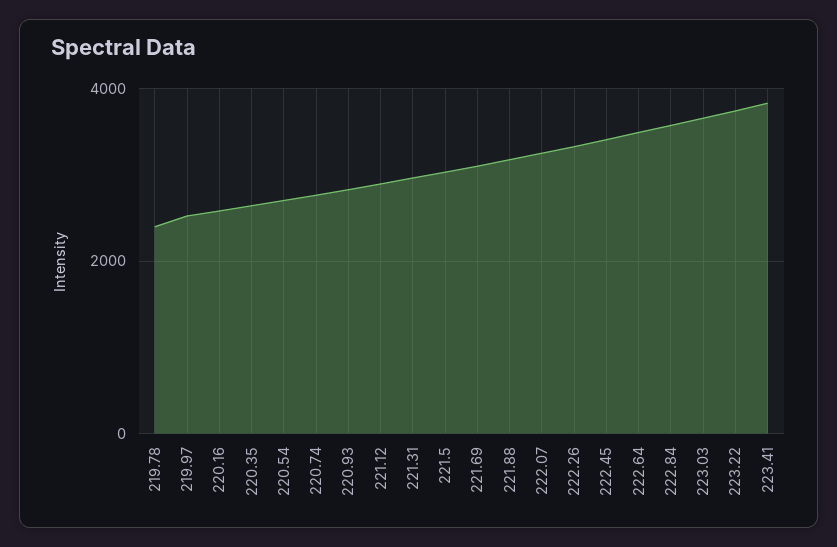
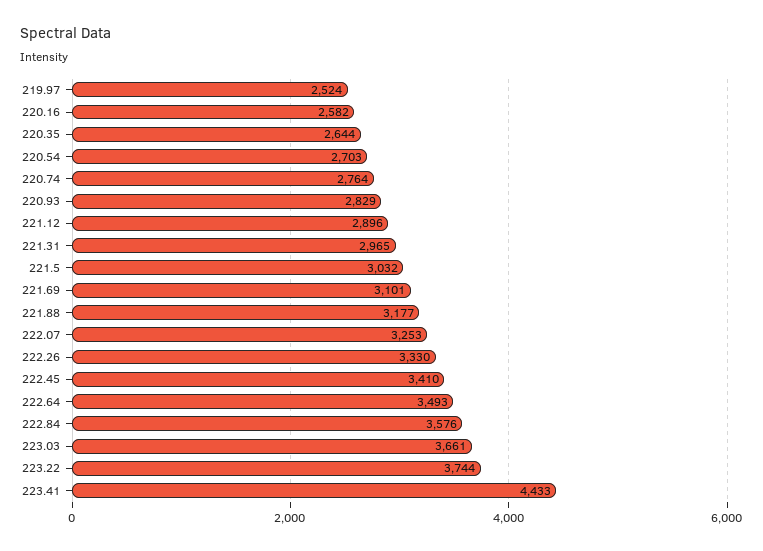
219.78: 2400 -> none
223.41: 3800 -> 4433

